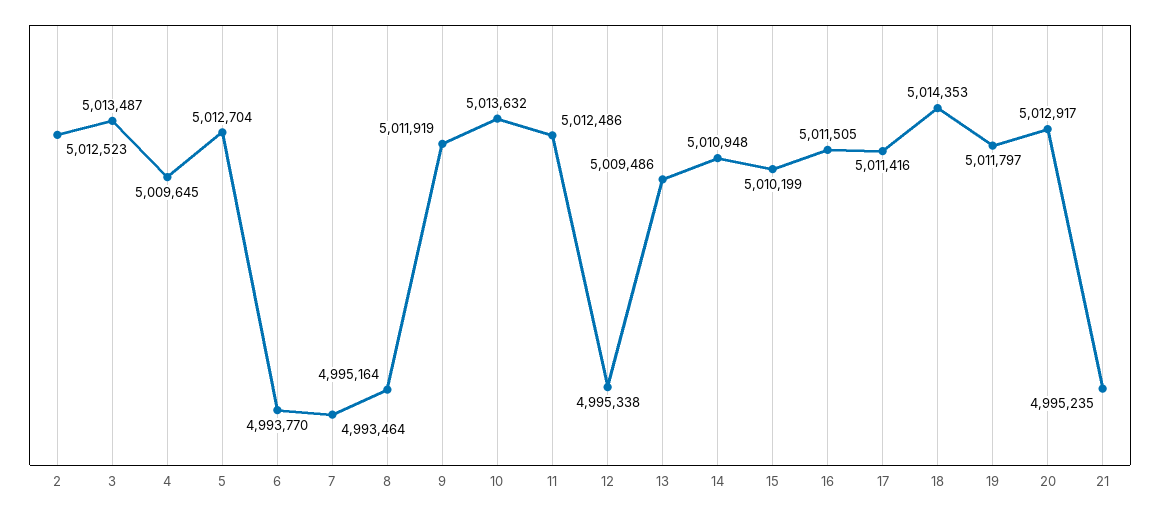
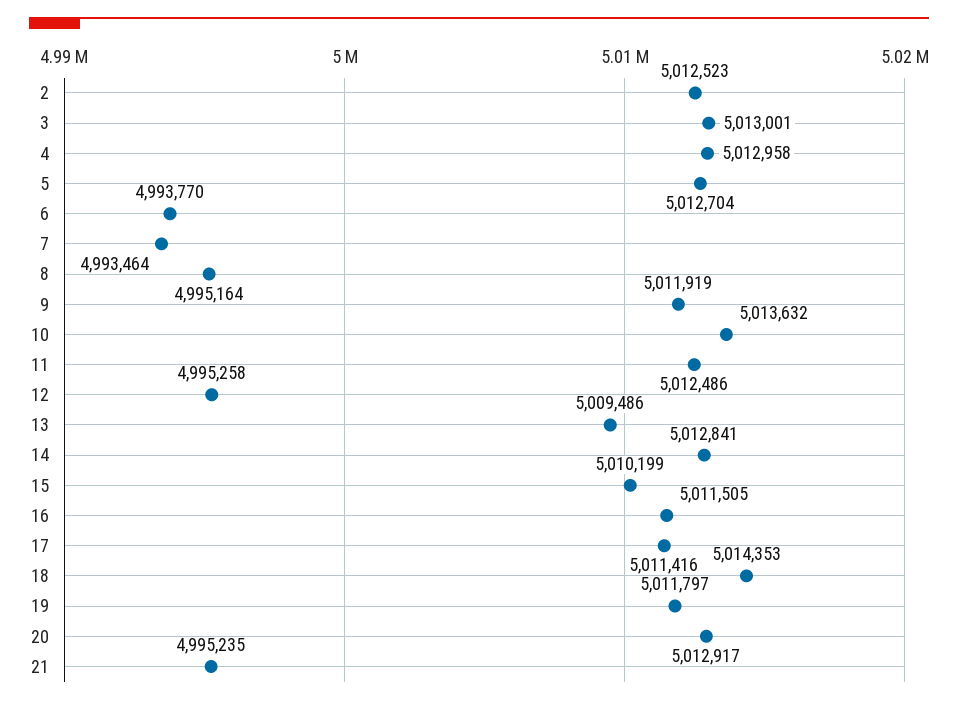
3: 5013487 -> 5013001
4: 5009645 -> 5012958
12: 4995338 -> 4995258
14: 5010948 -> 5012841

